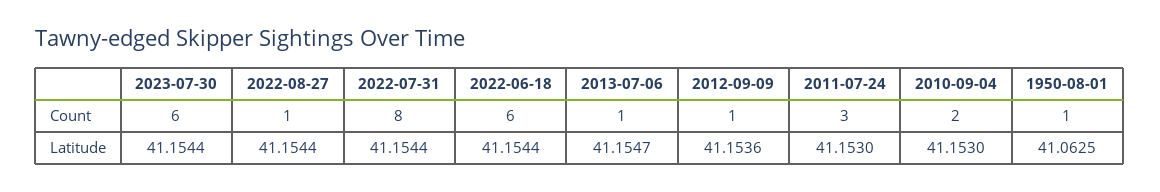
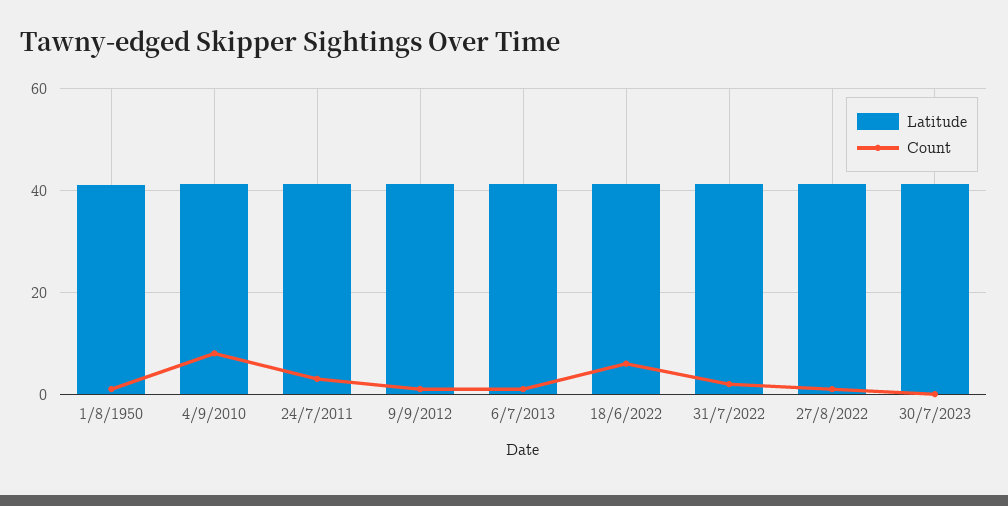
Count, 2023-07-30: 6 -> 0
Count, 2022-07-31: 8 -> 2
Count, 2010-09-04: 2 -> 8

